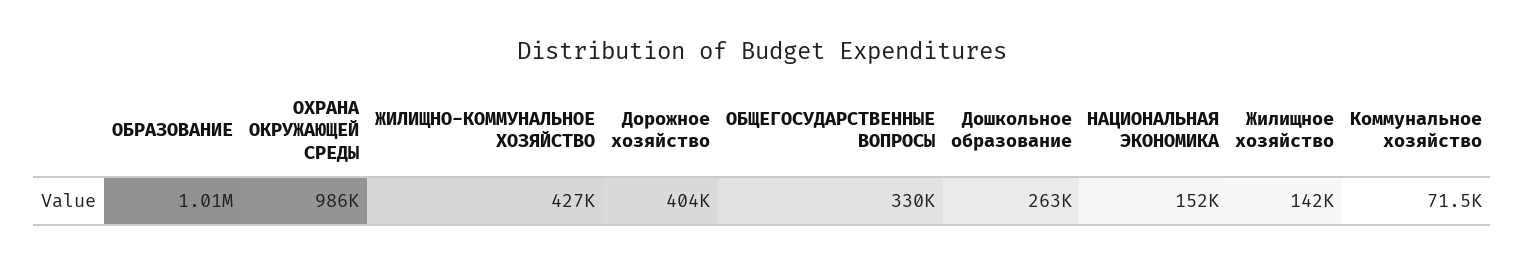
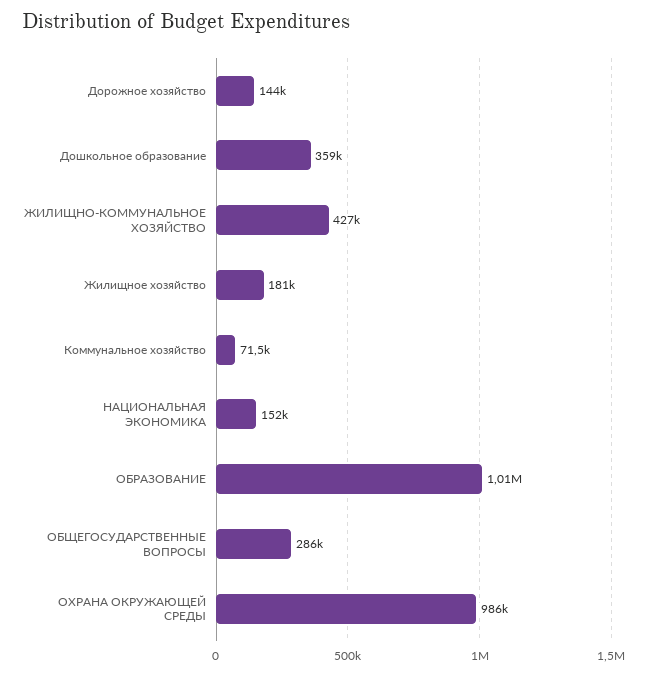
Дорожное хозяйство: 404000 -> 144000
ОБЩЕГОСУДАРСТВЕННЫЕ ВОПРОСЫ: 330000 -> 286000
Дошкольное образование: 263000 -> 359000
Жилищное хозяйство: 142000 -> 181000

